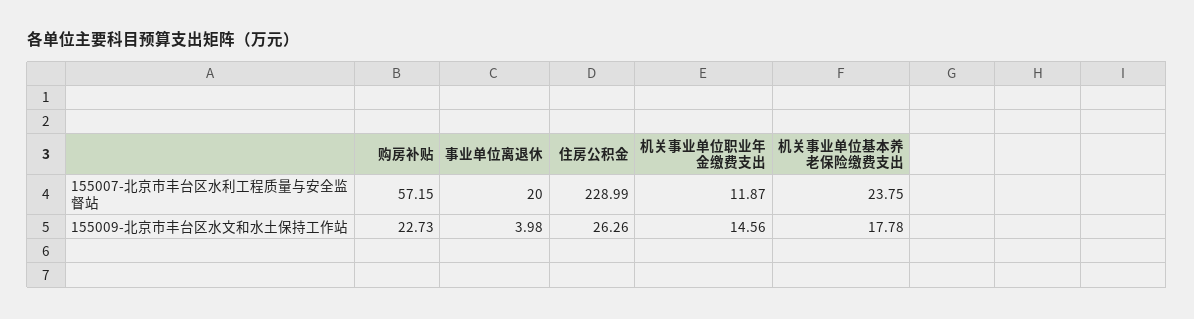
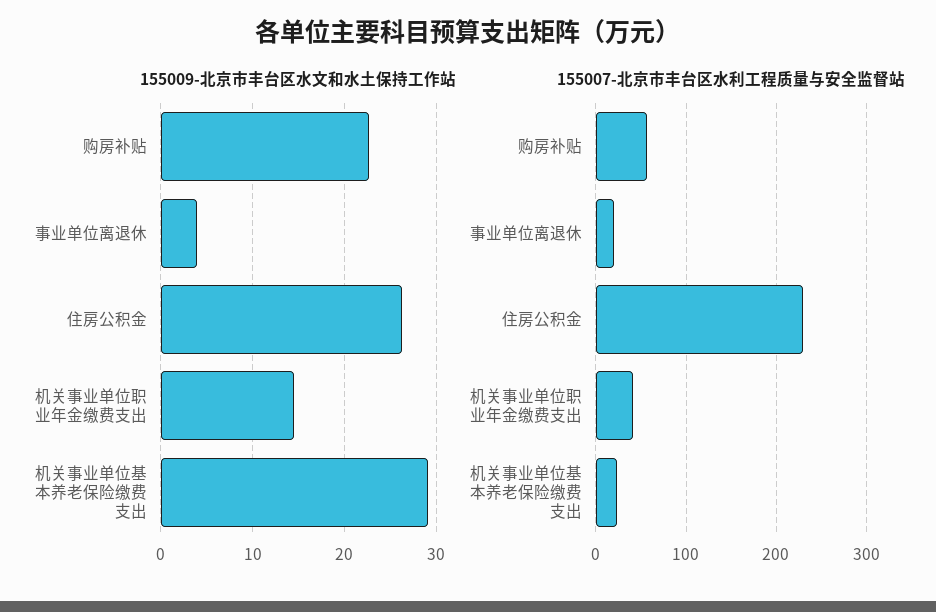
155007-北京市丰台区水利工程质量与安全监督站, 机关事业单位职业年金缴费支出: 11.87 -> 40
155009-北京市丰台区水文和水土保持工作站, 机关事业单位基本养老保险缴费支出: 17.78 -> 29

